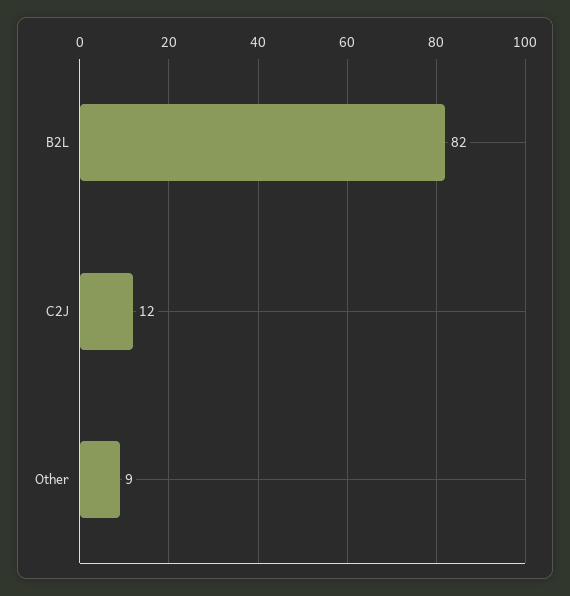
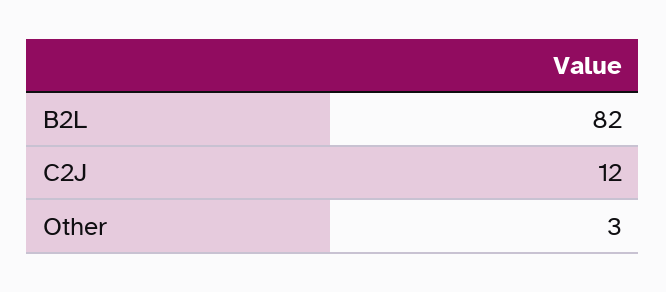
Other: 9 -> 3

